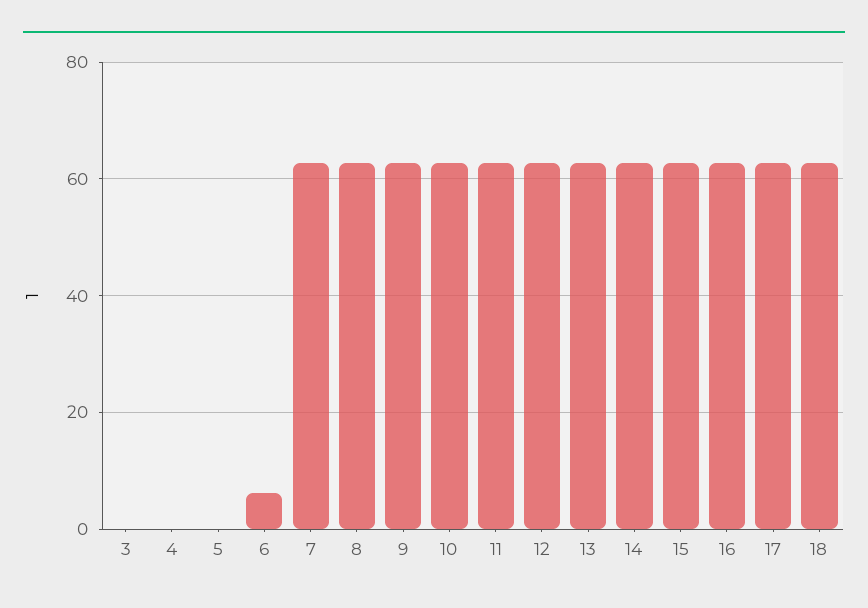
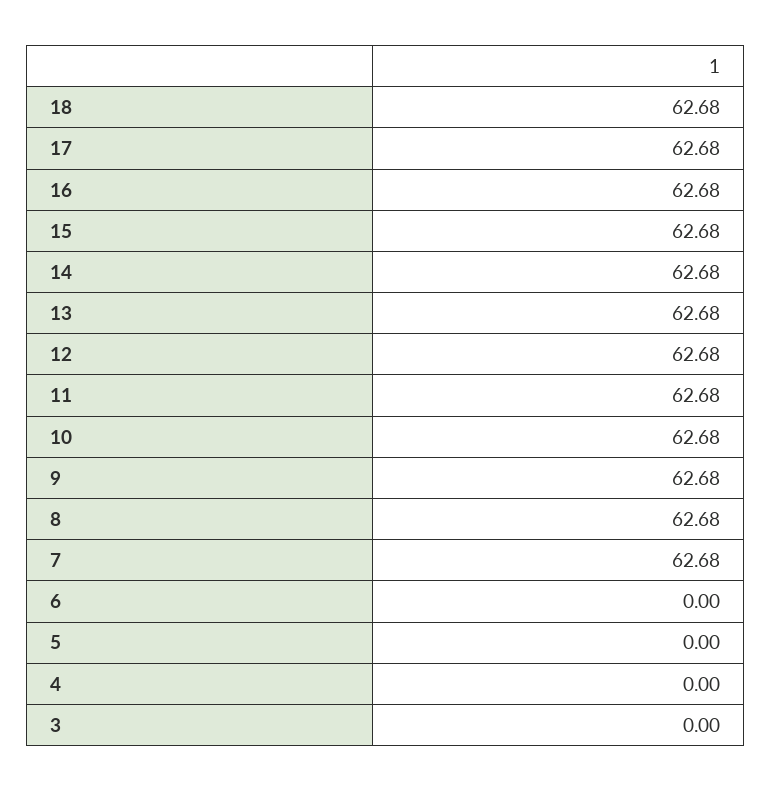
6: 6 -> 0

